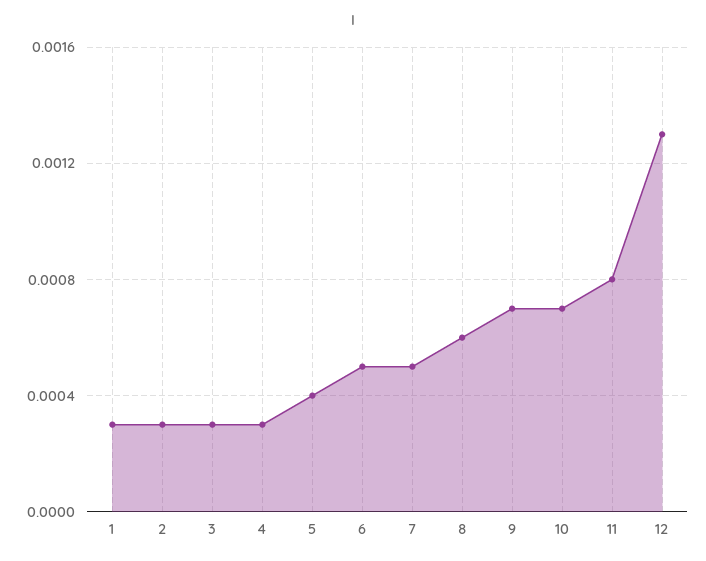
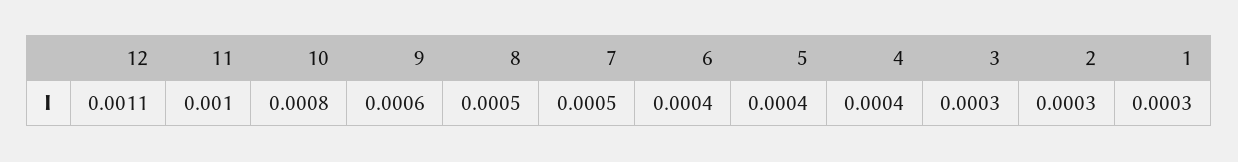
4: 0.0003 -> 0.0004
6: 0.0005 -> 0.0004
8: 0.0006 -> 0.0005
9: 0.0007 -> 0.0006
10: 0.0007 -> 0.0008
11: 0.0008 -> 0.001
12: 0.0013 -> 0.0011

